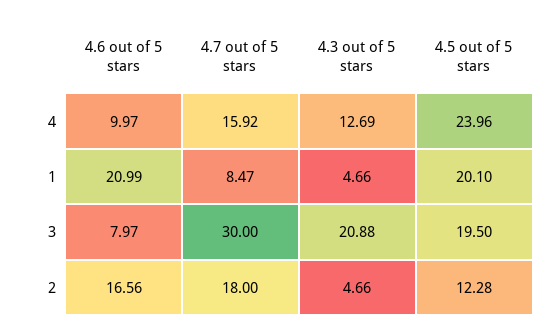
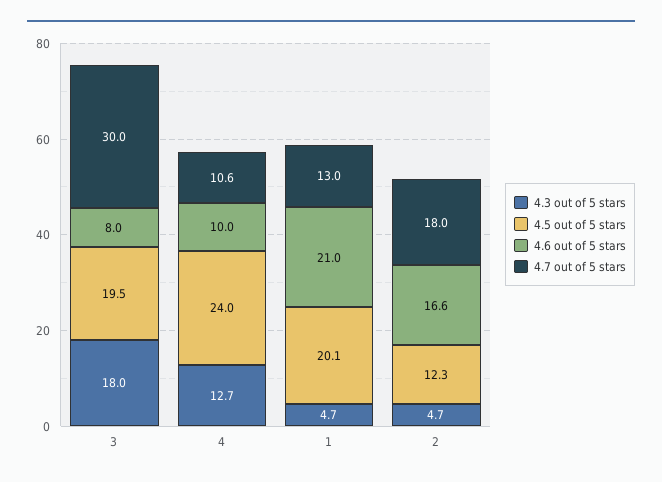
4.7 out of 5 stars, 4: 15.92 -> 10.6
4.7 out of 5 stars, 1: 8.47 -> 13
4.3 out of 5 stars, 3: 20.88 -> 18

